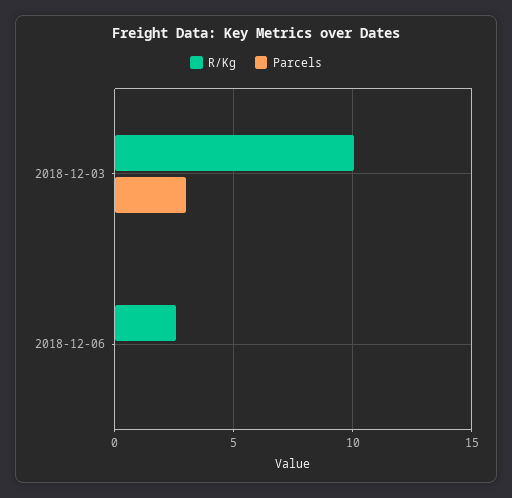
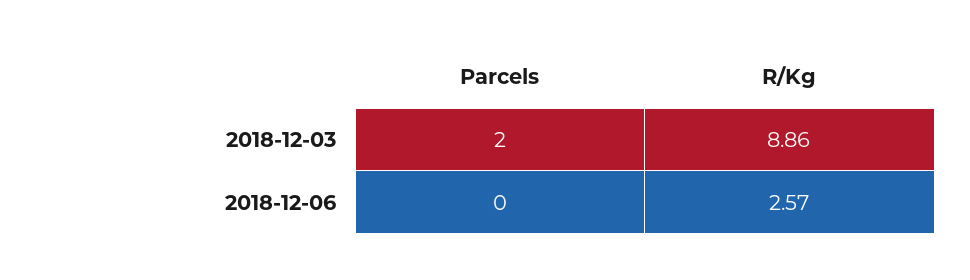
R/Kg, 2018-12-03: 10 -> 8.86
Parcels, 2018-12-03: 3 -> 2

